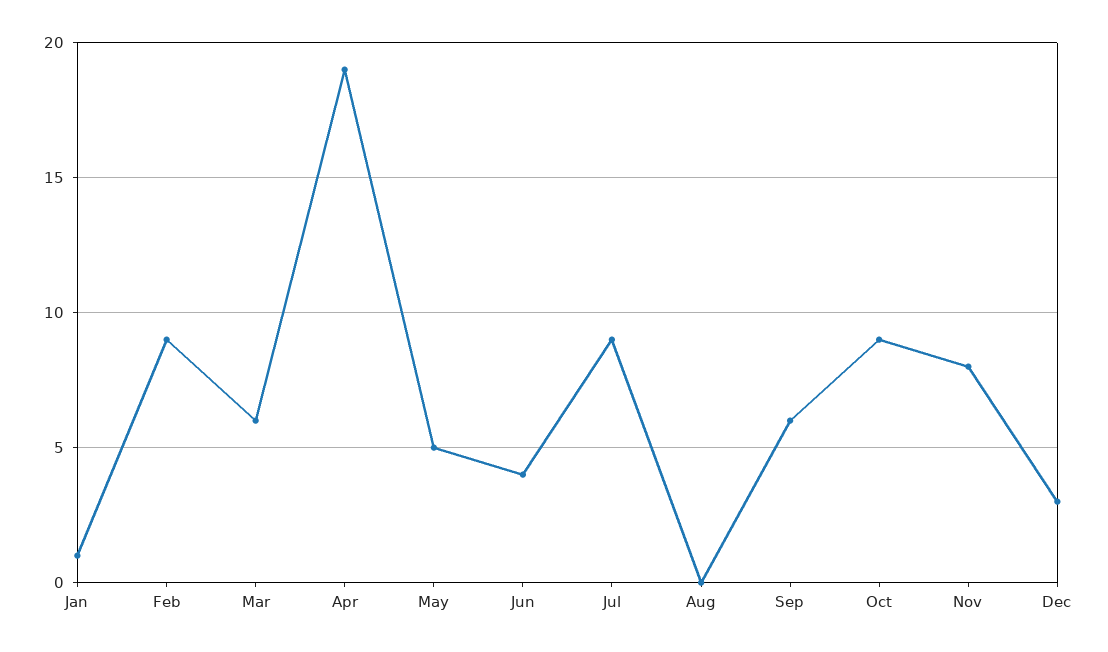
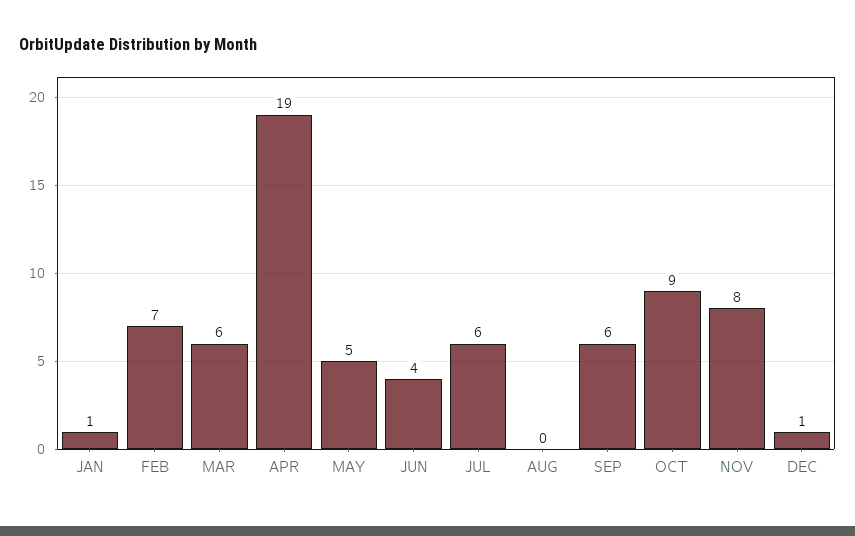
Feb: 9 -> 7
Jul: 9 -> 6
Dec: 3 -> 1

